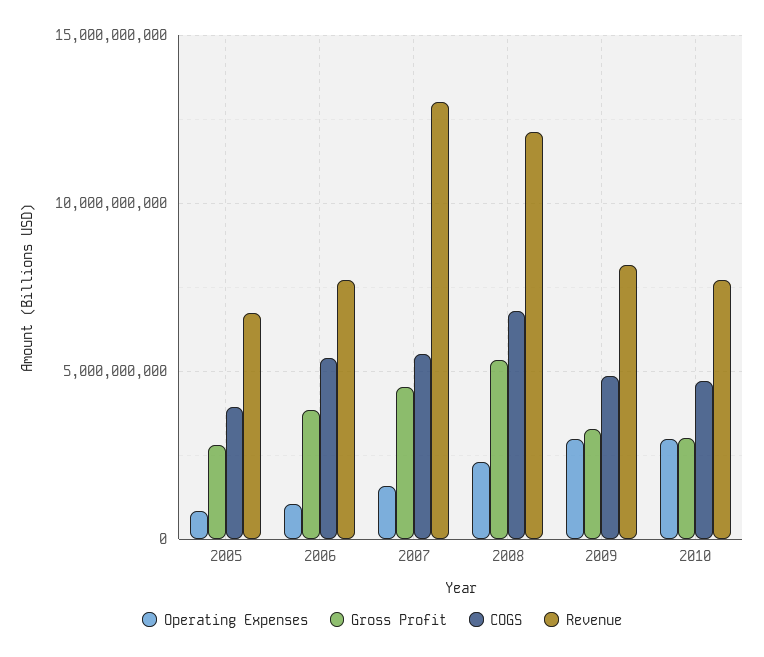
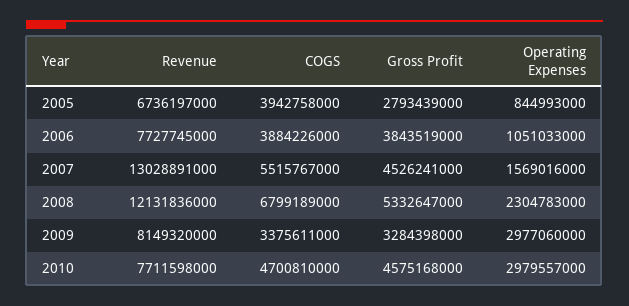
COGS, 2006: 5500000000 -> 3884226000
COGS, 2009: 5000000000 -> 3375611000
Gross Profit, 2010: 3000000000 -> 4575168000

